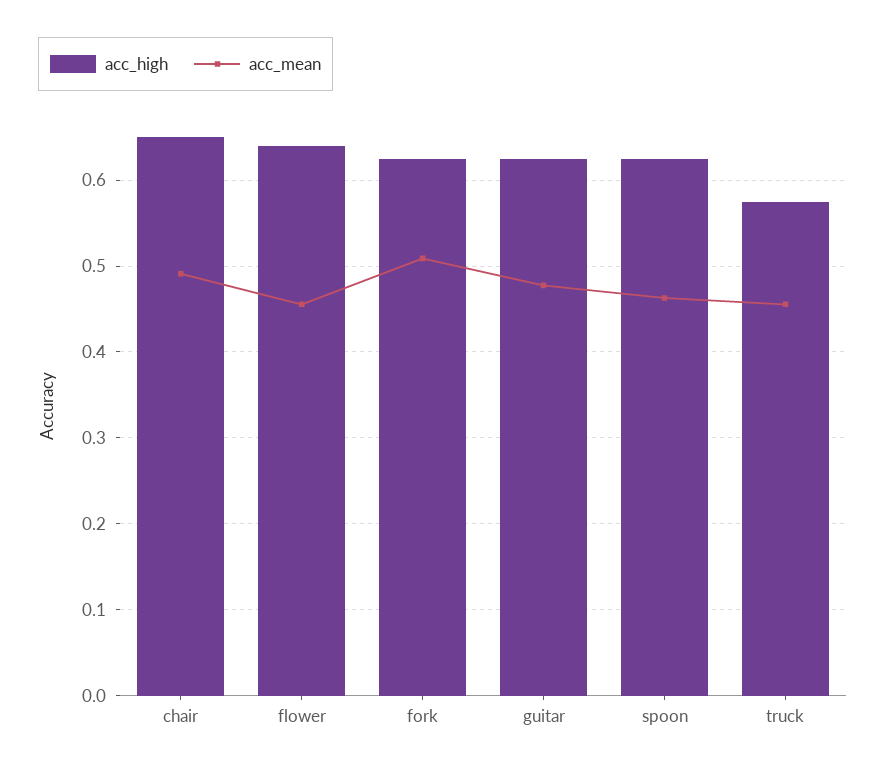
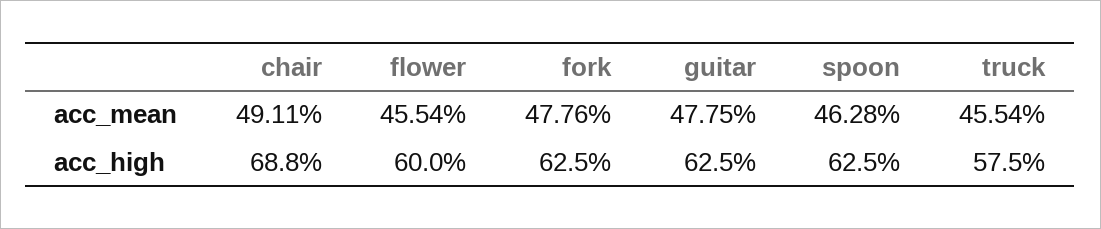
acc_high, chair: 0.65 -> 0.688
acc_high, flower: 0.64 -> 0.6
acc_mean, fork: 0.51 -> 0.4776

